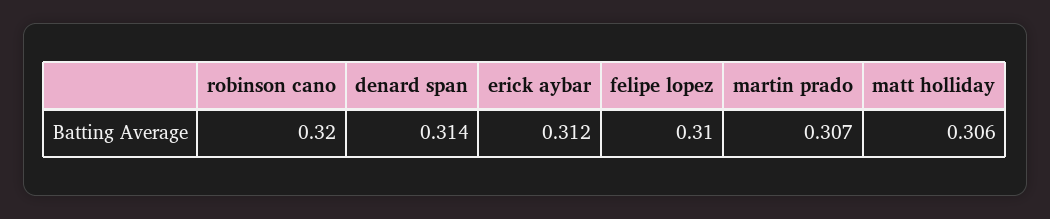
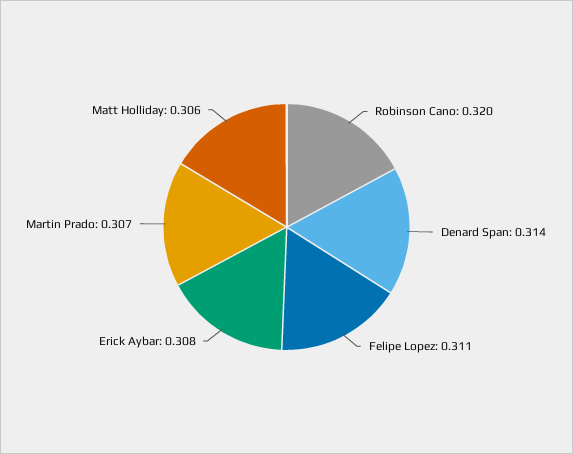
erick aybar: 0.312 -> 0.308
felipe lopez: 0.31 -> 0.311

